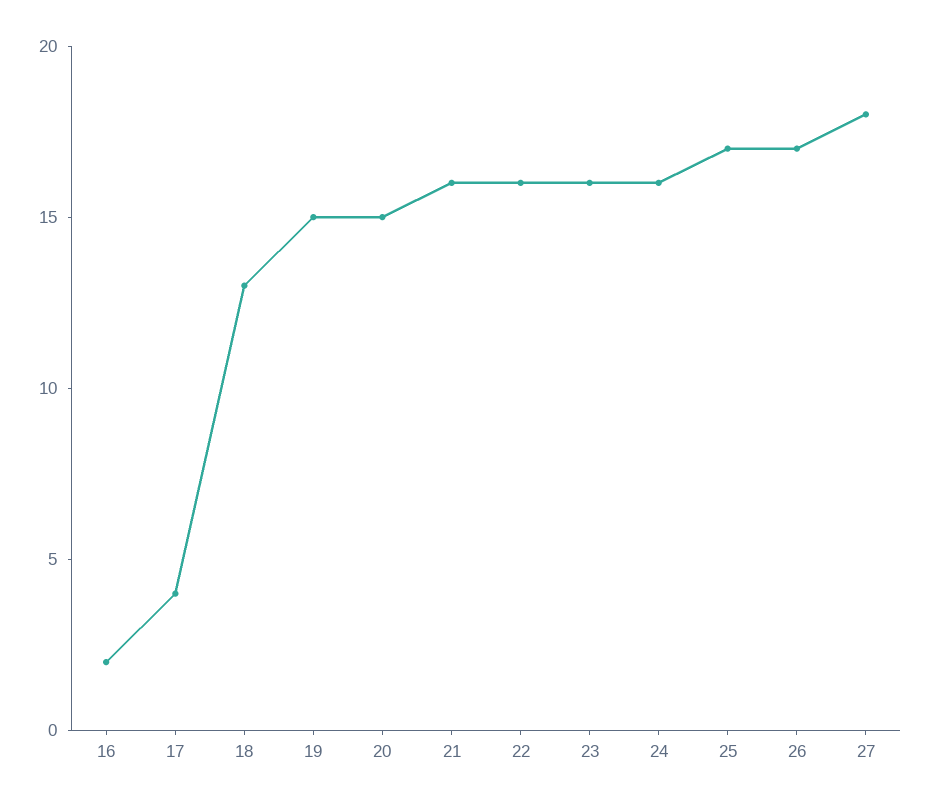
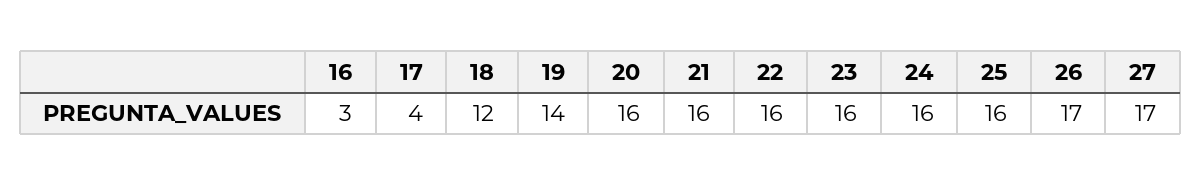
16: 2 -> 3
18: 13 -> 12
19: 15 -> 14
20: 15 -> 16
25: 17 -> 16
27: 18 -> 17

